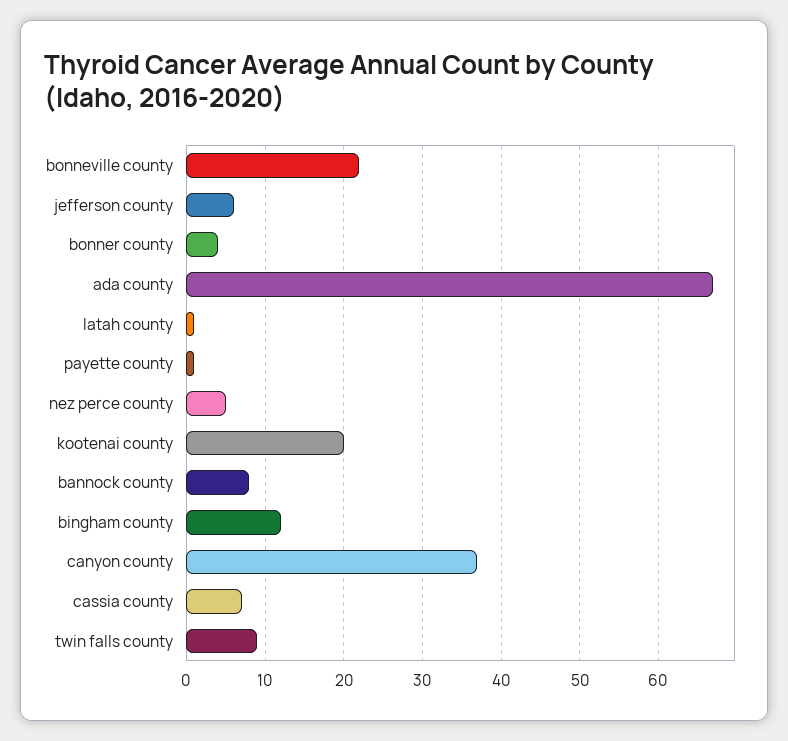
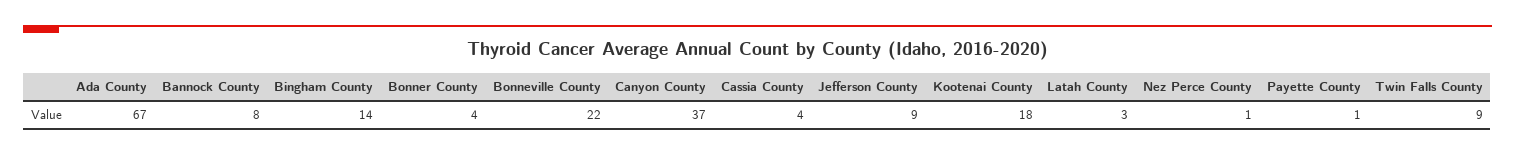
jefferson county: 6 -> 9
latah county: 1 -> 3
nez perce county: 5 -> 1
kootenai county: 20 -> 18
bingham county: 12 -> 14
cassia county: 7 -> 4

